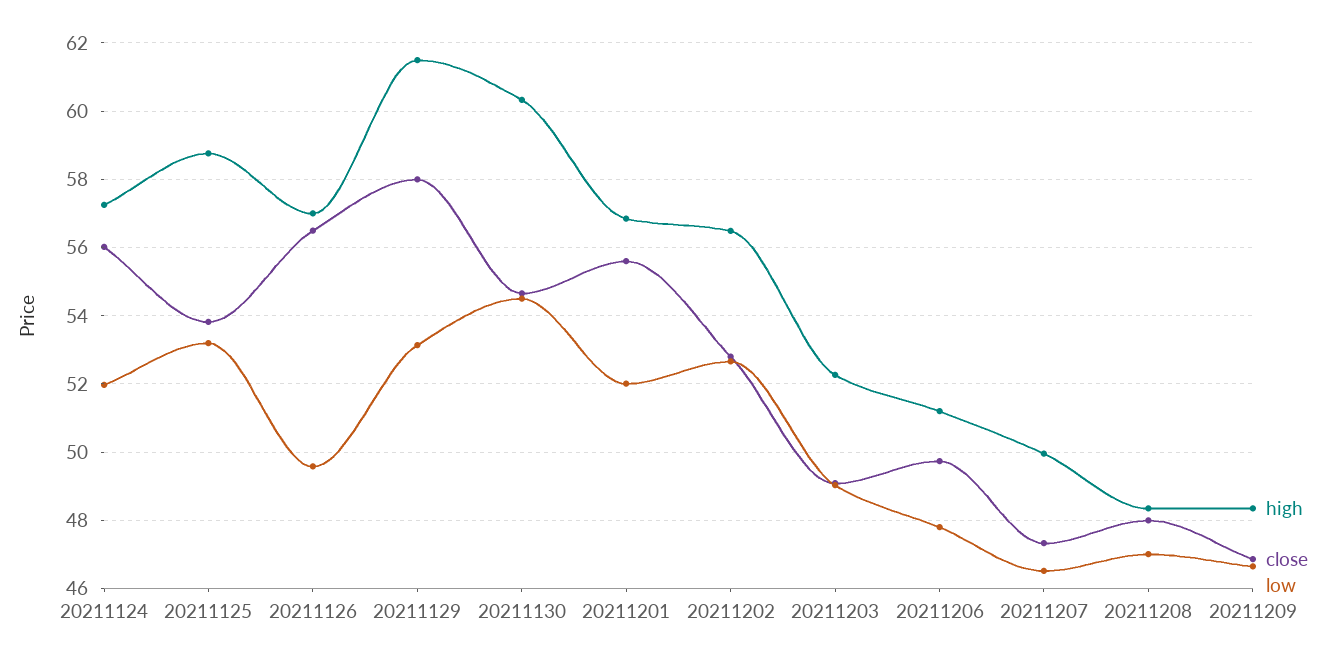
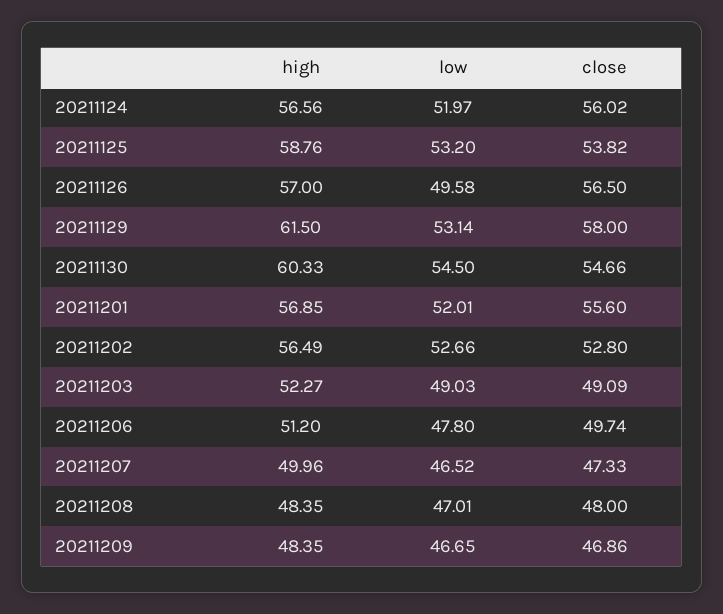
high, 20211124: 57.2 -> 56.56

